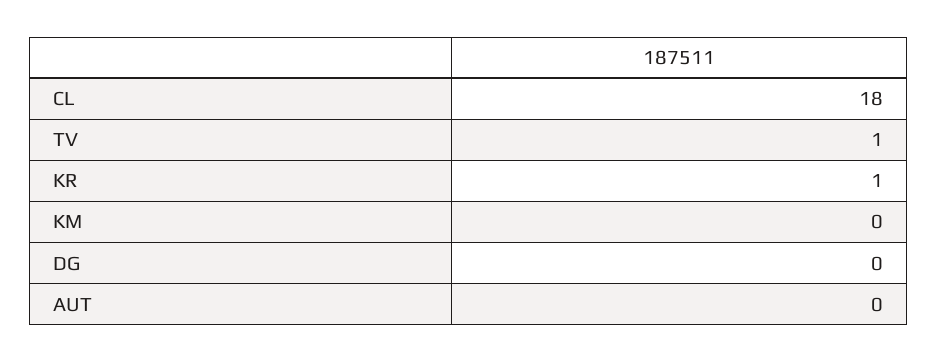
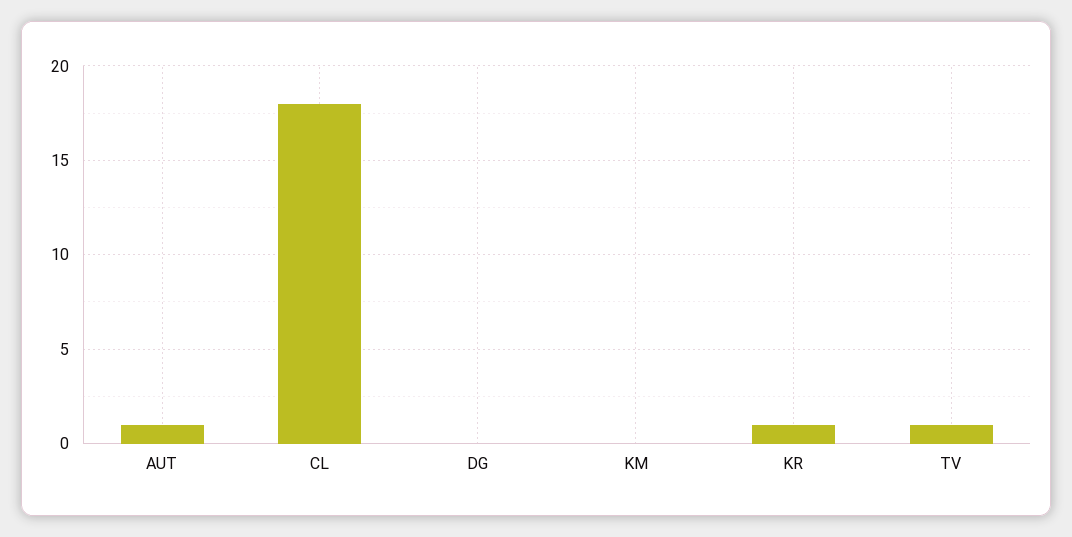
AUT: 0 -> 1

